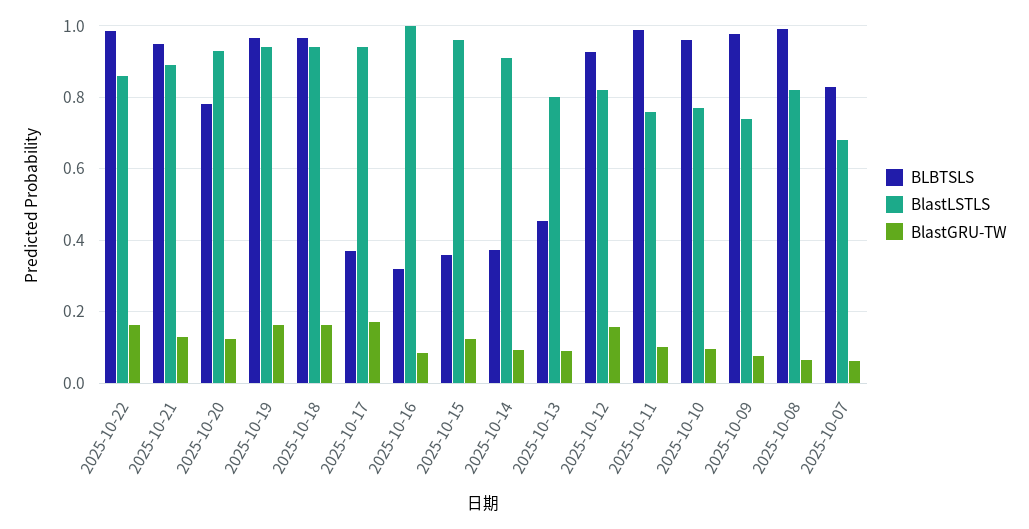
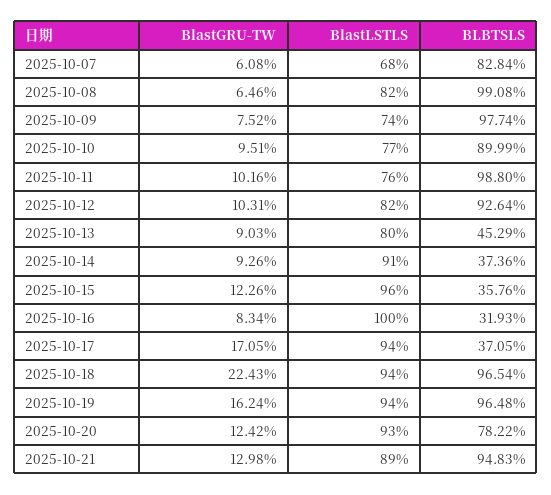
BLBTSLS, 2025-10-22: 0.98 -> none
BlastLSTLS, 2025-10-22: 0.86 -> none
BlastGRU-TW, 2025-10-22: 0.16 -> none
BlastGRU-TW, 2025-10-18: 0.16 -> 0.2243
BlastGRU-TW, 2025-10-12: 0.16 -> 0.1031
BLBTSLS, 2025-10-10: 0.96 -> 0.8999

